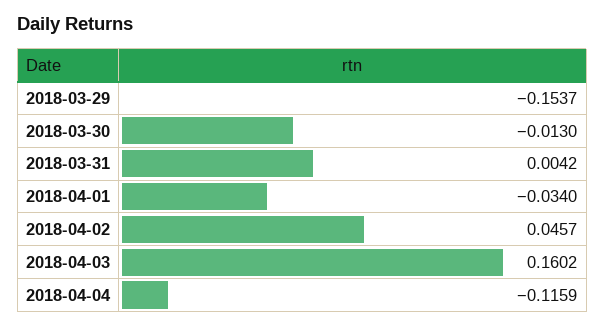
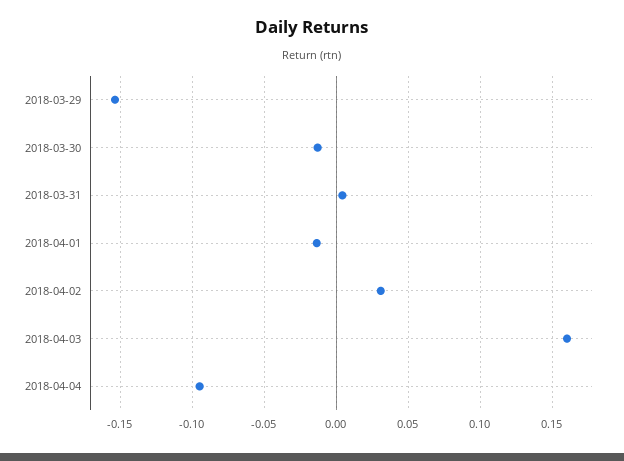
2018-04-01: -0.034 -> -0.015
2018-04-02: 0.0457 -> 0.03
2018-04-04: -0.1159 -> -0.095

